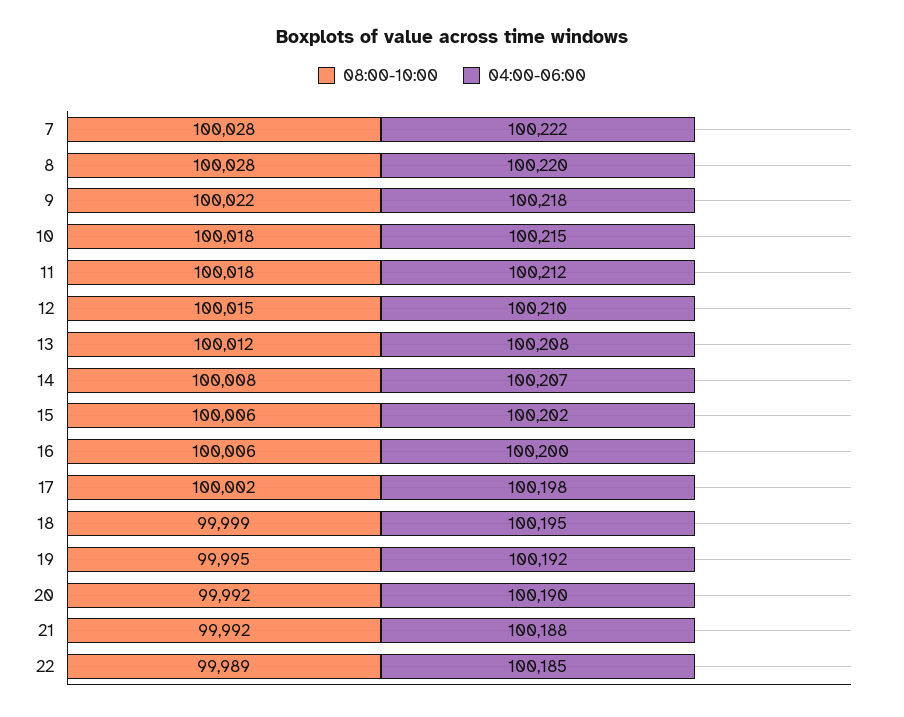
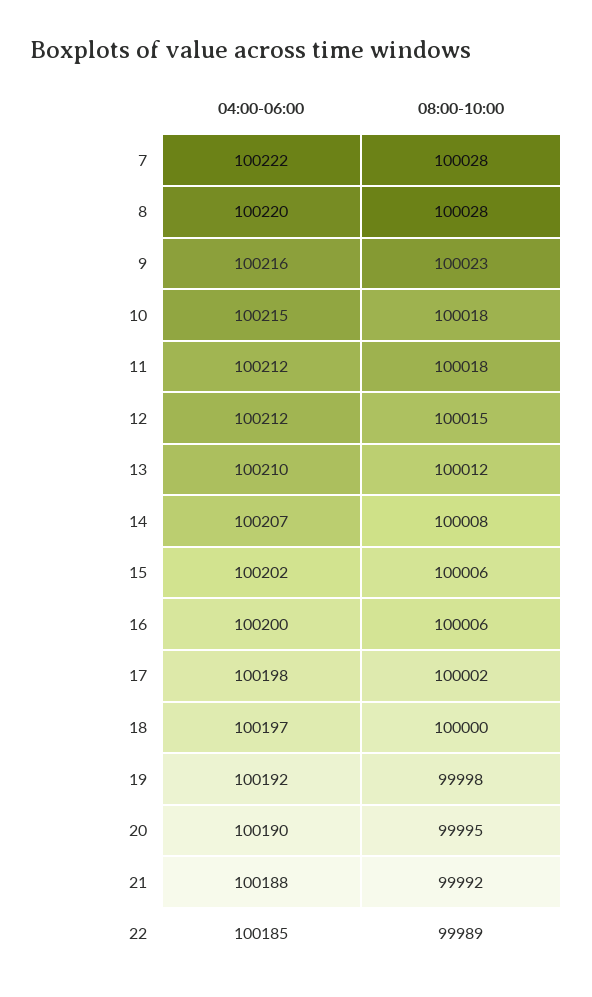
08:00-10:00, 9: 100022 -> 100023
04:00-06:00, 9: 100218 -> 100216
04:00-06:00, 12: 100210 -> 100212
04:00-06:00, 13: 100208 -> 100210
08:00-10:00, 18: 99999 -> 100000
04:00-06:00, 18: 100195 -> 100197
08:00-10:00, 19: 99995 -> 99998
08:00-10:00, 20: 99992 -> 99995

